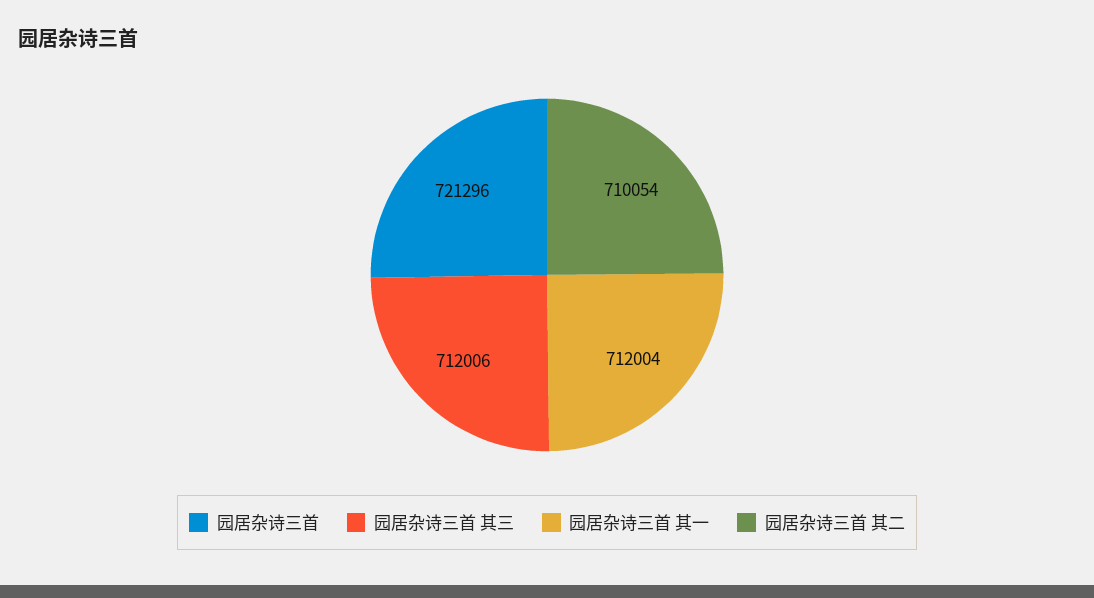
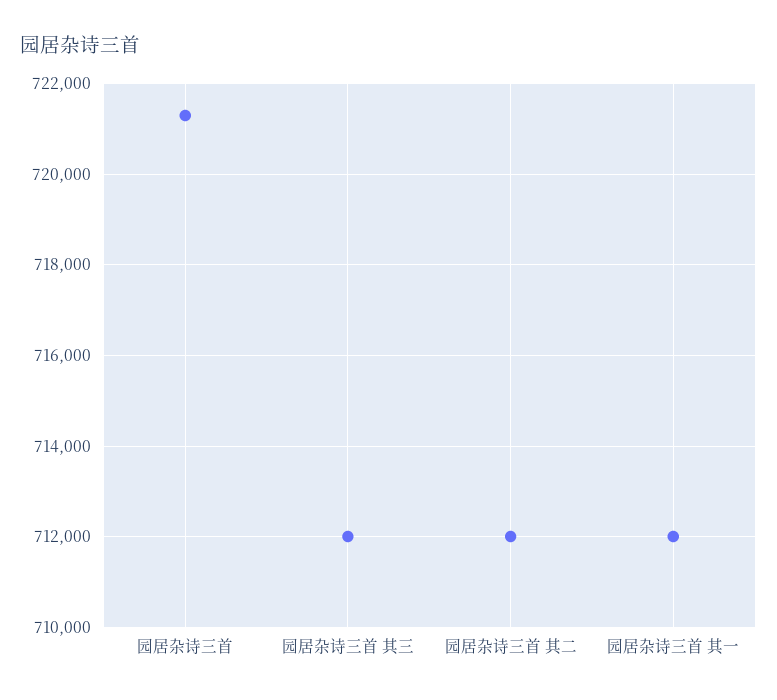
园居杂诗三首 其二: 710054 -> 712000

